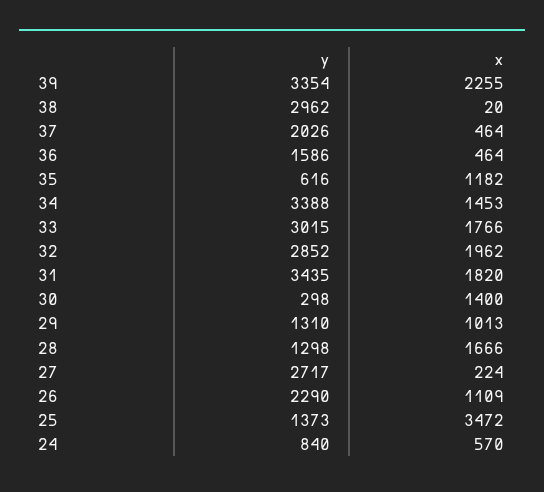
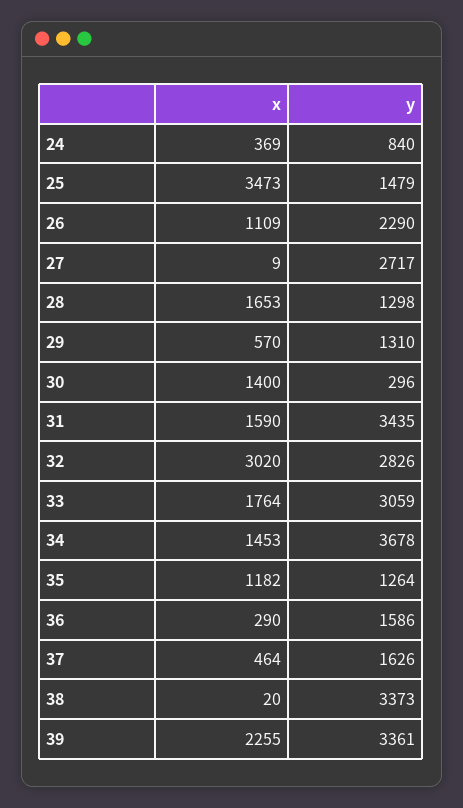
y, 39: 3354 -> 3361
y, 38: 2962 -> 3373
y, 37: 2026 -> 1626
x, 36: 464 -> 290
y, 35: 616 -> 1264
y, 34: 3388 -> 3678
y, 33: 3015 -> 3059
x, 33: 1766 -> 1764
y, 32: 2852 -> 2826
x, 32: 1962 -> 3020
x, 31: 1820 -> 1590
y, 30: 298 -> 296
x, 29: 1013 -> 570
x, 28: 1666 -> 1653
x, 27: 224 -> 9
y, 25: 1373 -> 1479
x, 25: 3472 -> 3473
x, 24: 570 -> 369

